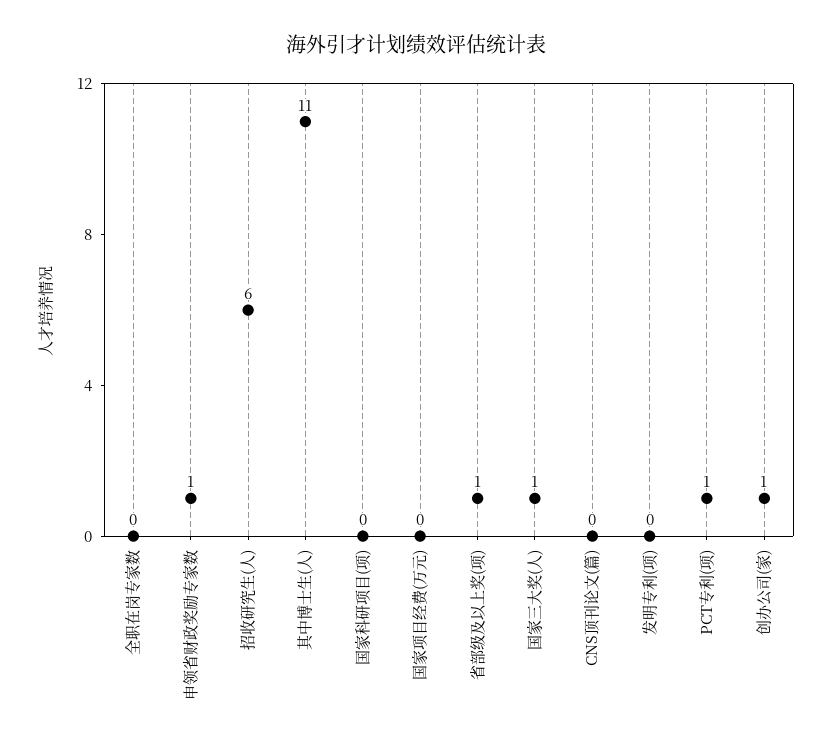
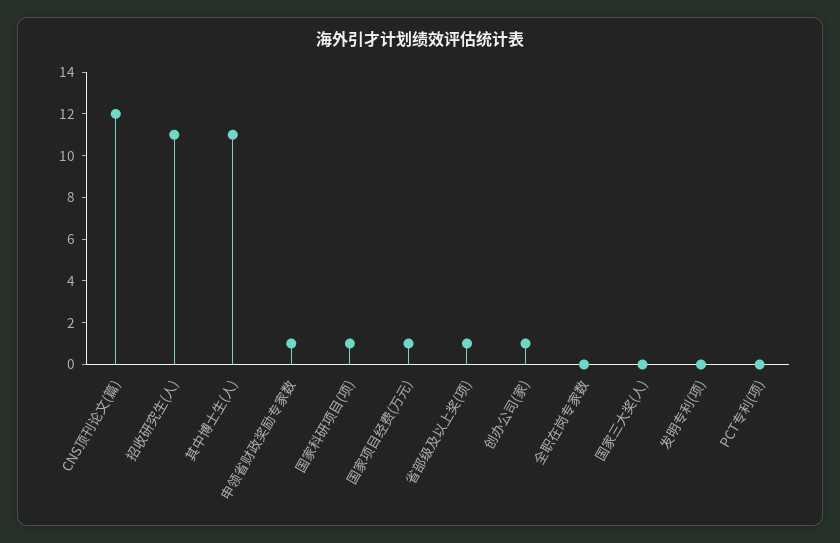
招收研究生(人): 6 -> 11
国家科研项目(项): 0 -> 1
国家项目经费(万元): 0 -> 1
国家三大奖(人): 1 -> 0
CNS顶刊论文(篇): 0 -> 12
PCT专利(项): 1 -> 0

